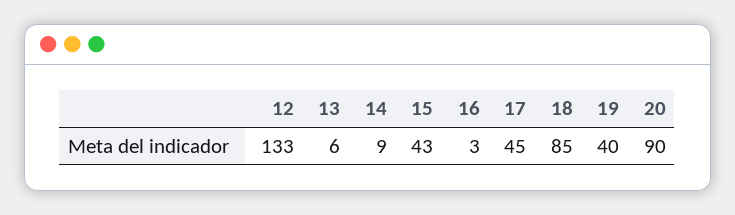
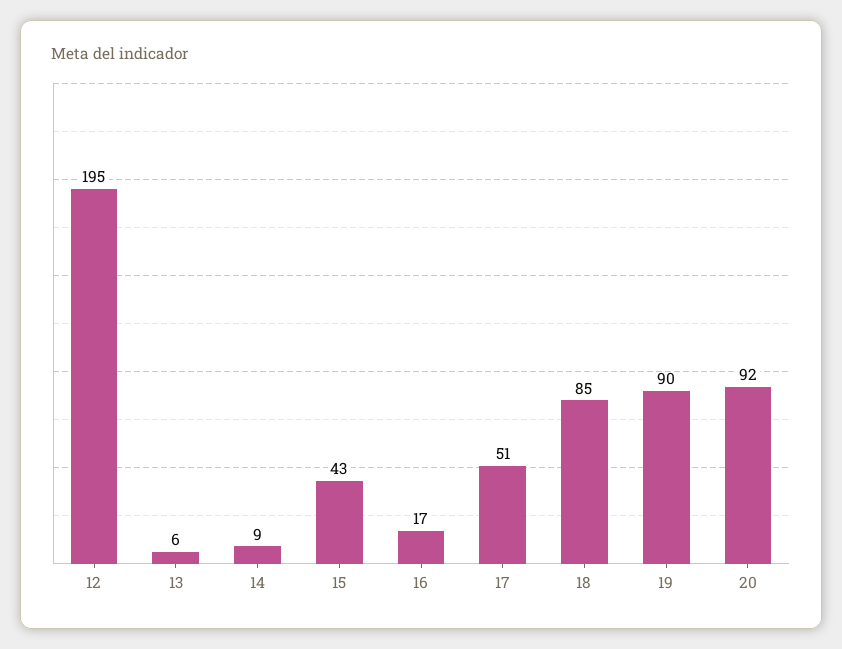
12: 133 -> 195
16: 3 -> 17
17: 45 -> 51
19: 40 -> 90
20: 90 -> 92

